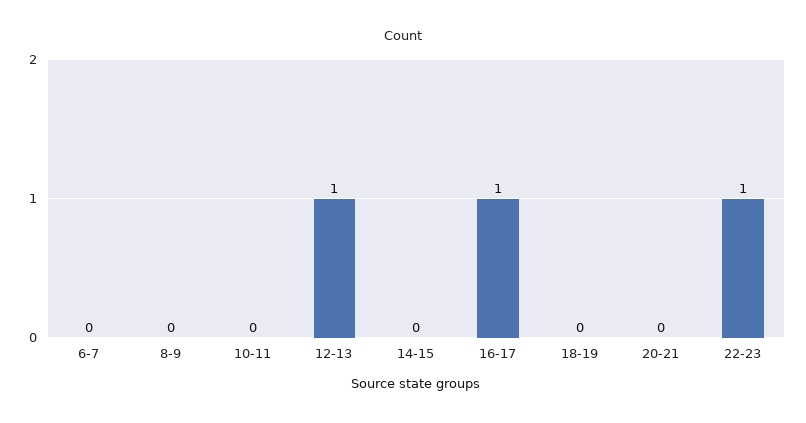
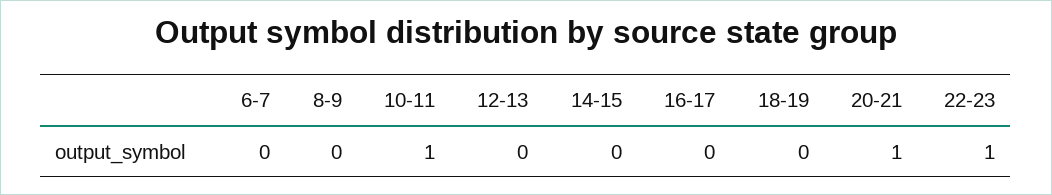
10-11: 0 -> 1
12-13: 1 -> 0
16-17: 1 -> 0
20-21: 0 -> 1

